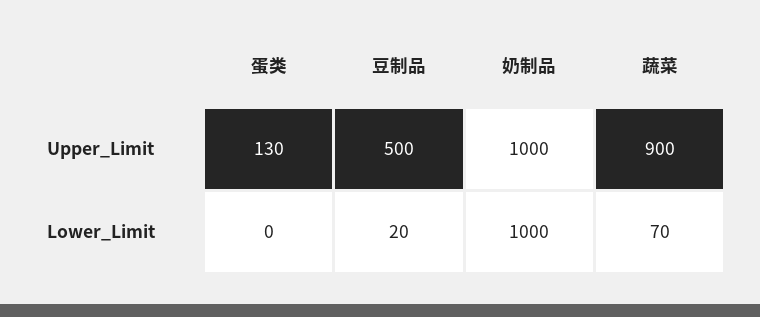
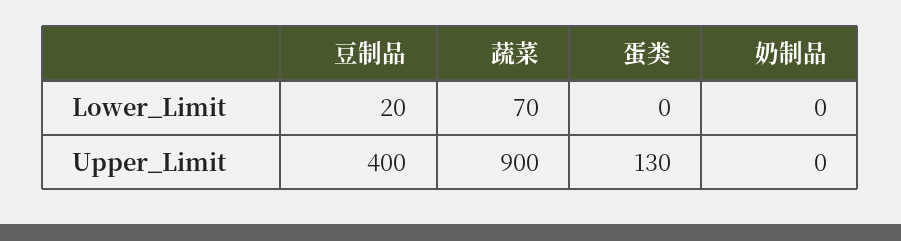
豆制品, Upper_Limit: 500 -> 400
奶制品, Upper_Limit: 1000 -> 0
奶制品, Lower_Limit: 1000 -> 0

